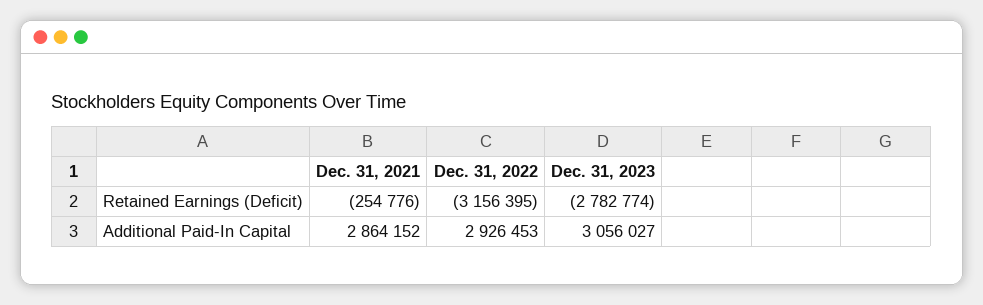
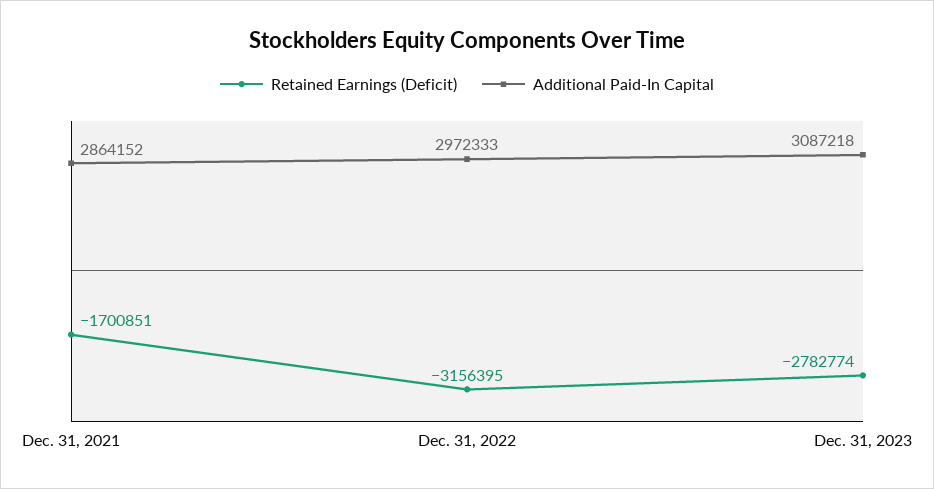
Retained Earnings (Deficit), Dec. 31, 2021: -254776 -> -1700851
Additional Paid-In Capital, Dec. 31, 2022: 2926453 -> 2972333
Additional Paid-In Capital, Dec. 31, 2023: 3056027 -> 3087218

